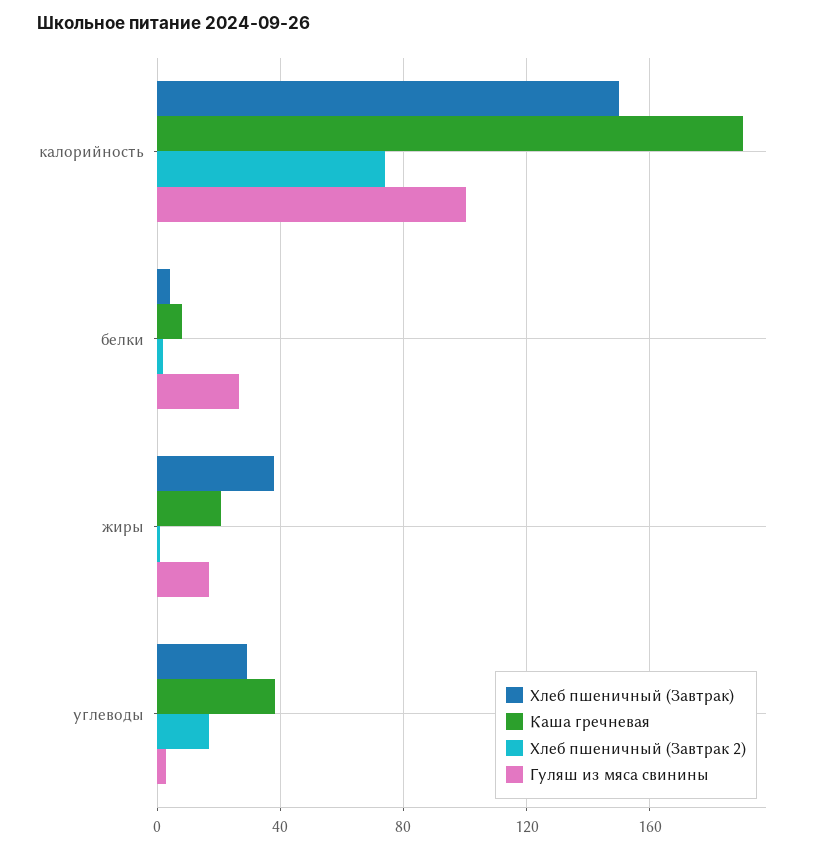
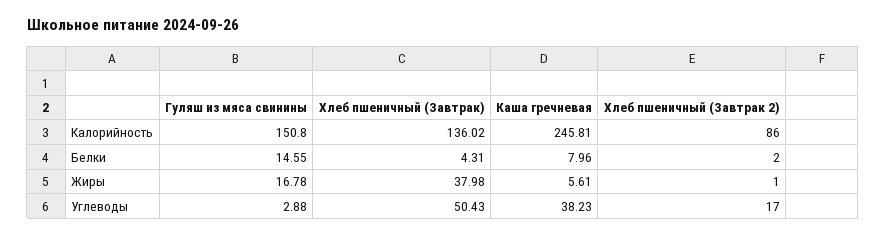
Хлеб пшеничный (Завтрак), калорийность: 150 -> 136.02
Каша гречневая, калорийность: 190 -> 245.81
Хлеб пшеничный (Завтрак 2), калорийность: 75 -> 86
Гуляш из мяса свинины, калорийность: 100 -> 150.8
Гуляш из мяса свинины, белки: 25 -> 14.55
Каша гречневая, жиры: 20 -> 5.61
Хлеб пшеничный (Завтрак), углеводы: 30 -> 50.43

